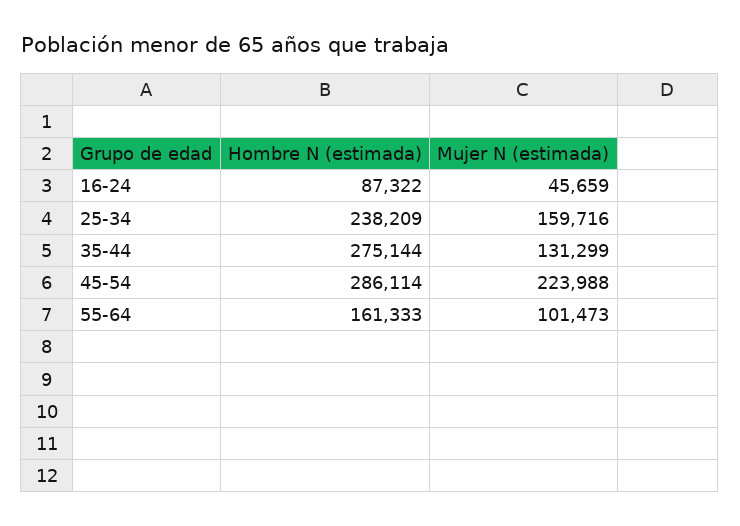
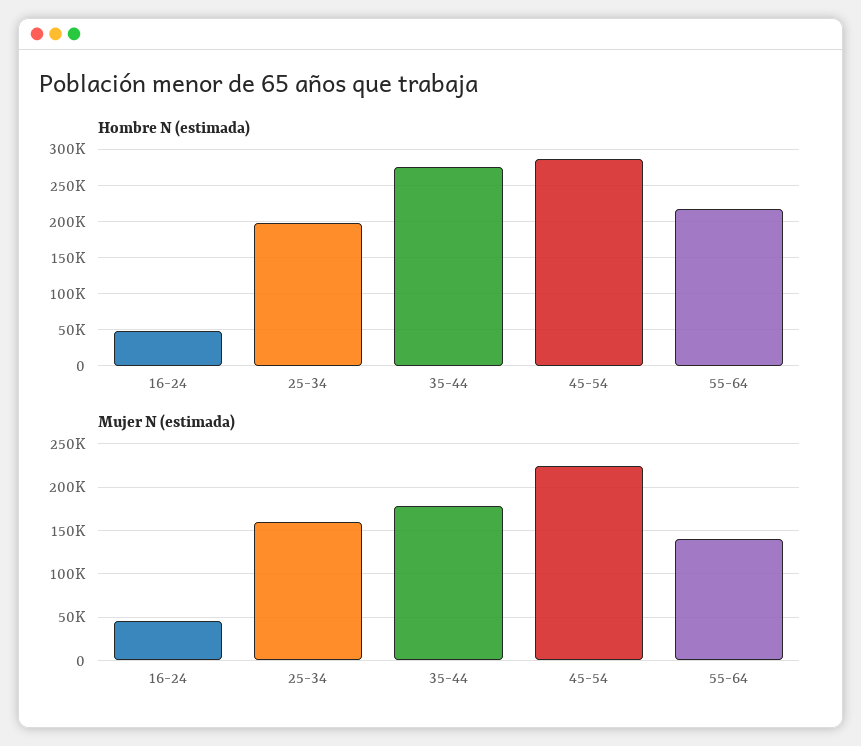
Hombre N (estimada), 16-24: 87322 -> 50000
Hombre N (estimada), 25-34: 238209 -> 200000
Mujer N (estimada), 35-44: 131299 -> 180000
Hombre N (estimada), 55-64: 161333 -> 220000
Mujer N (estimada), 55-64: 101473 -> 140000

